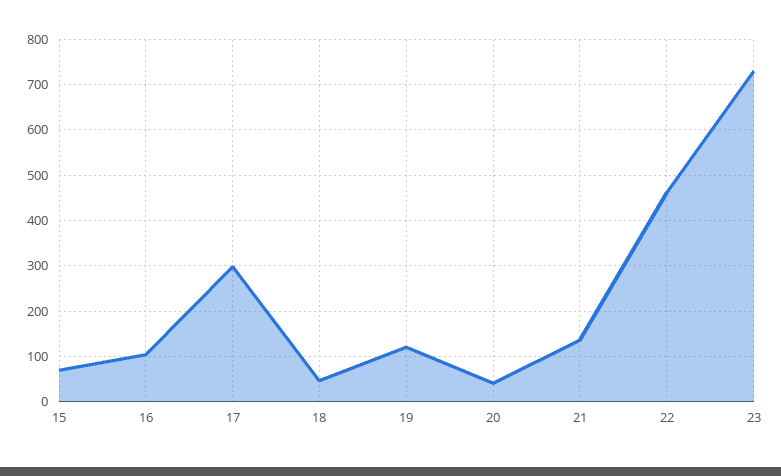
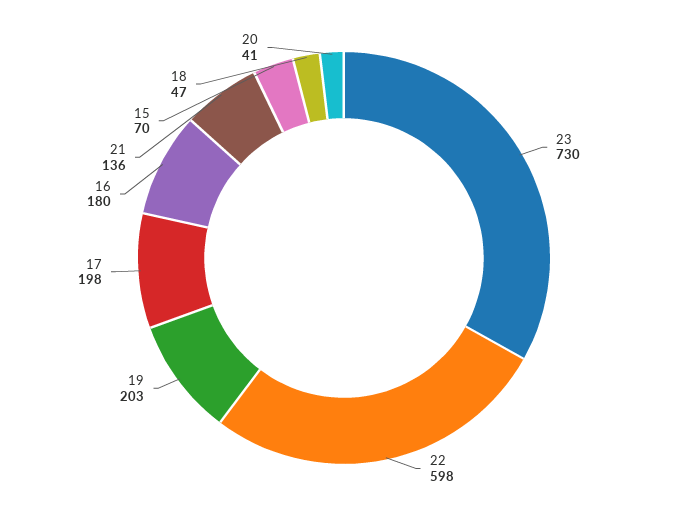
16: 100 -> 180
17: 300 -> 198
19: 120 -> 203
22: 460 -> 598

